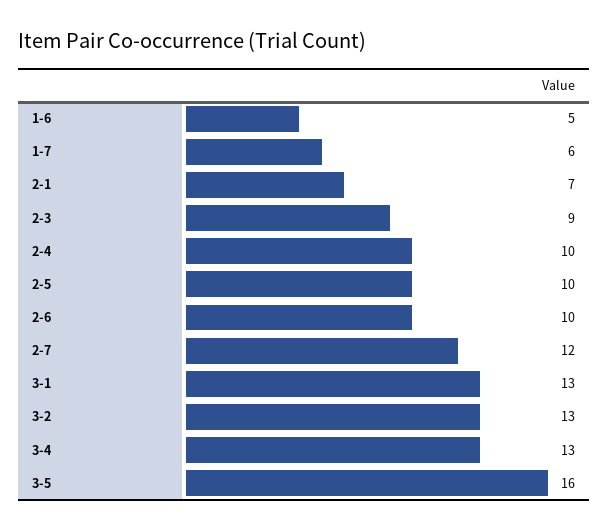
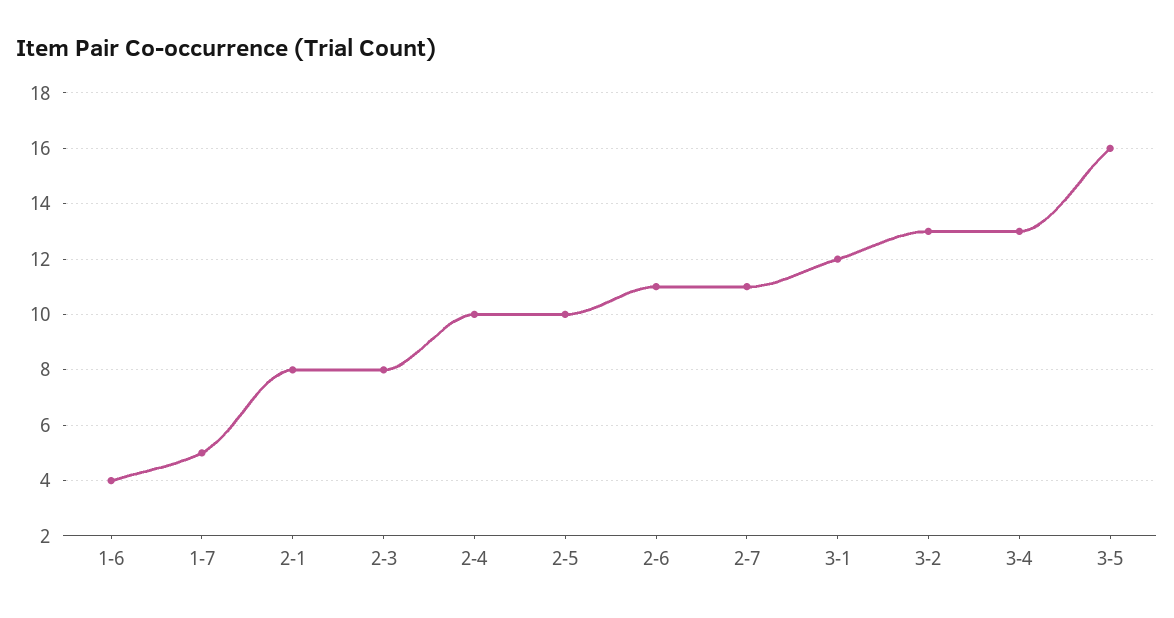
1-6: 5 -> 4
1-7: 6 -> 5
2-1: 7 -> 8
2-3: 9 -> 8
2-6: 10 -> 11
2-7: 12 -> 11
3-1: 13 -> 12

